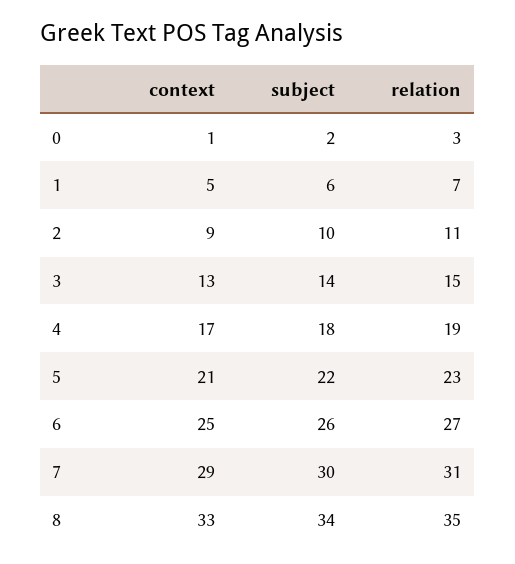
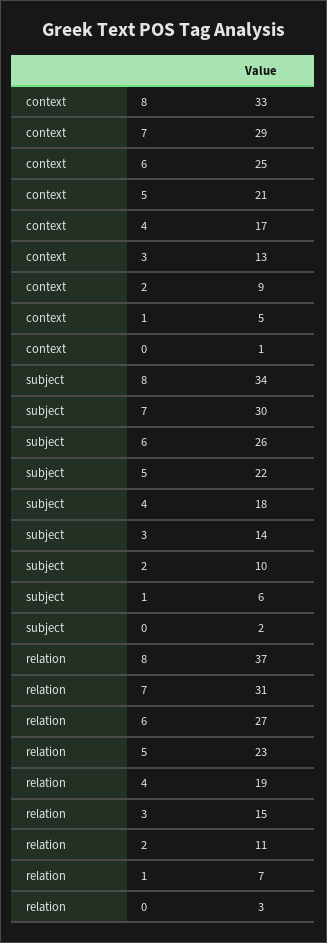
relation, 8: 35 -> 37

